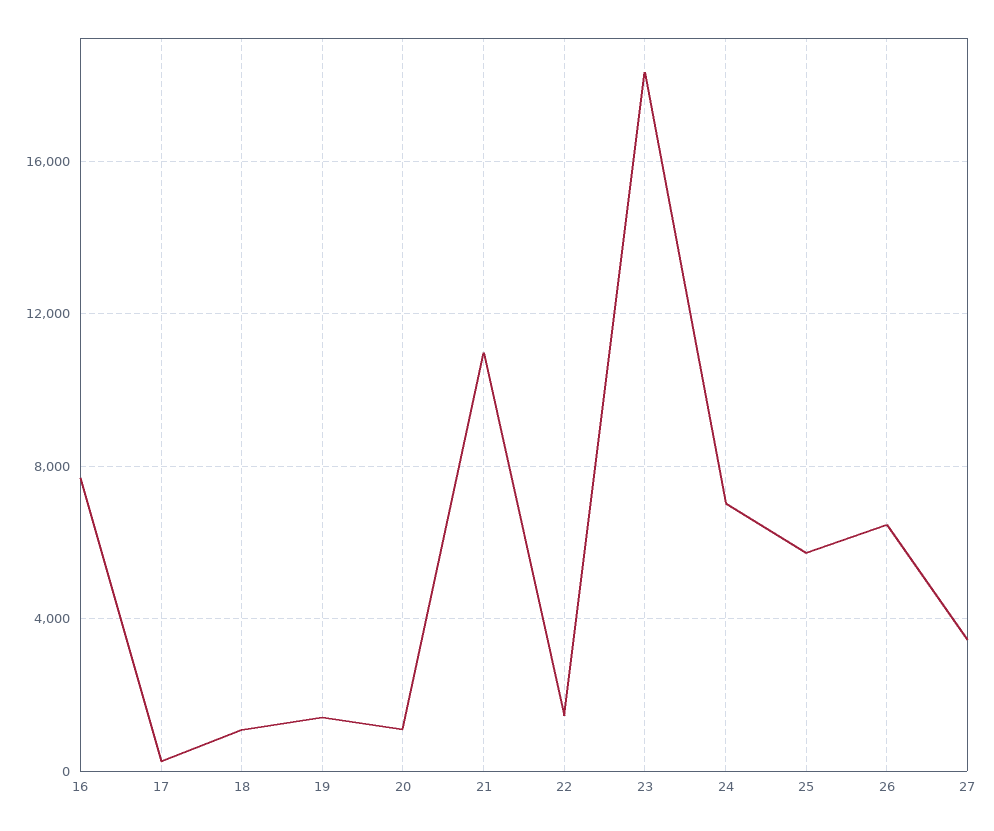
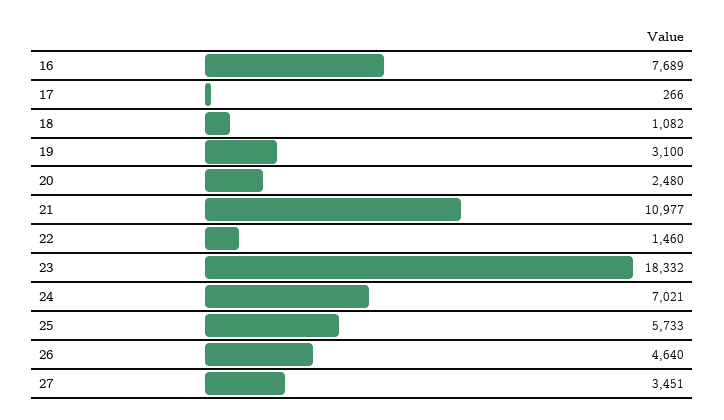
19: 1500 -> 3100
20: 1000 -> 2480
26: 6500 -> 4640

